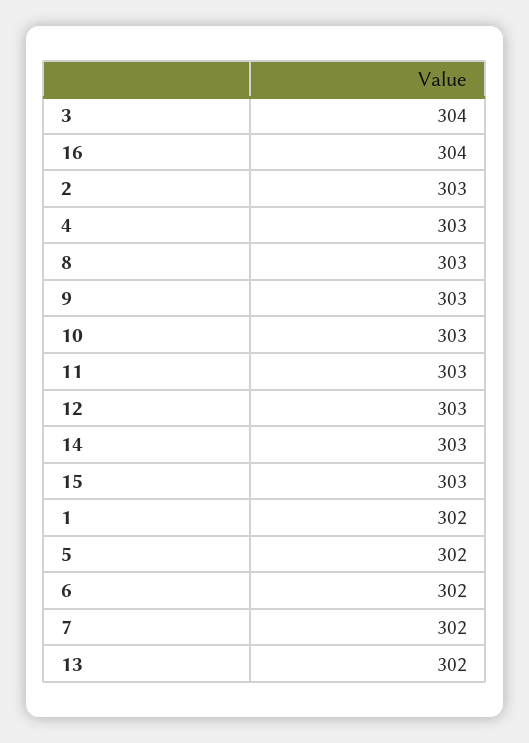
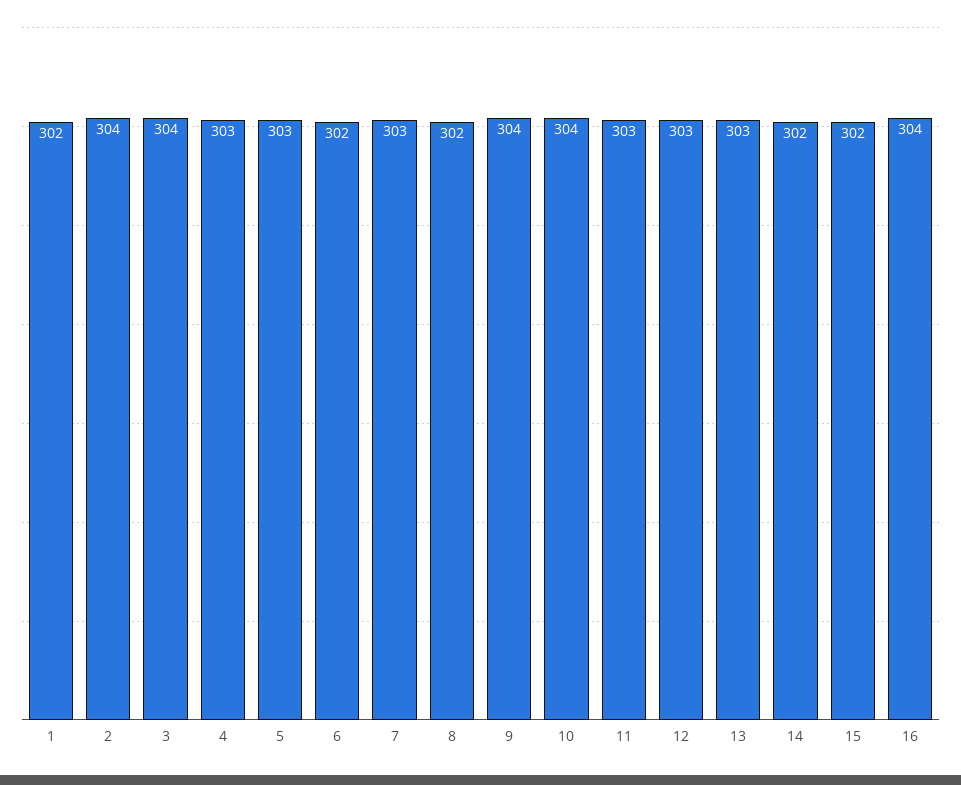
2: 303 -> 304
8: 303 -> 302
9: 303 -> 304
10: 303 -> 304
14: 303 -> 302
15: 303 -> 302
5: 302 -> 303
7: 302 -> 303
13: 302 -> 303

